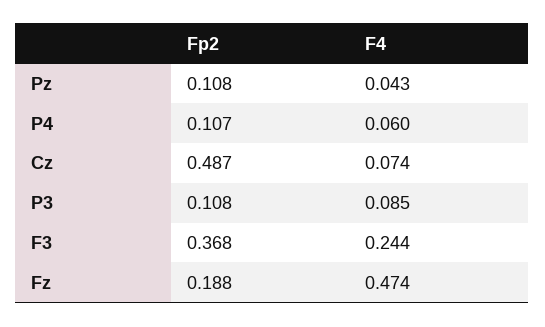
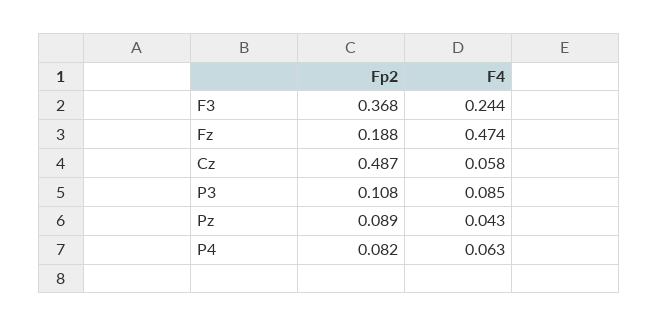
Fp2, Pz: 0.108 -> 0.089
Fp2, P4: 0.107 -> 0.082
F4, P4: 0.06 -> 0.063
F4, Cz: 0.074 -> 0.058

